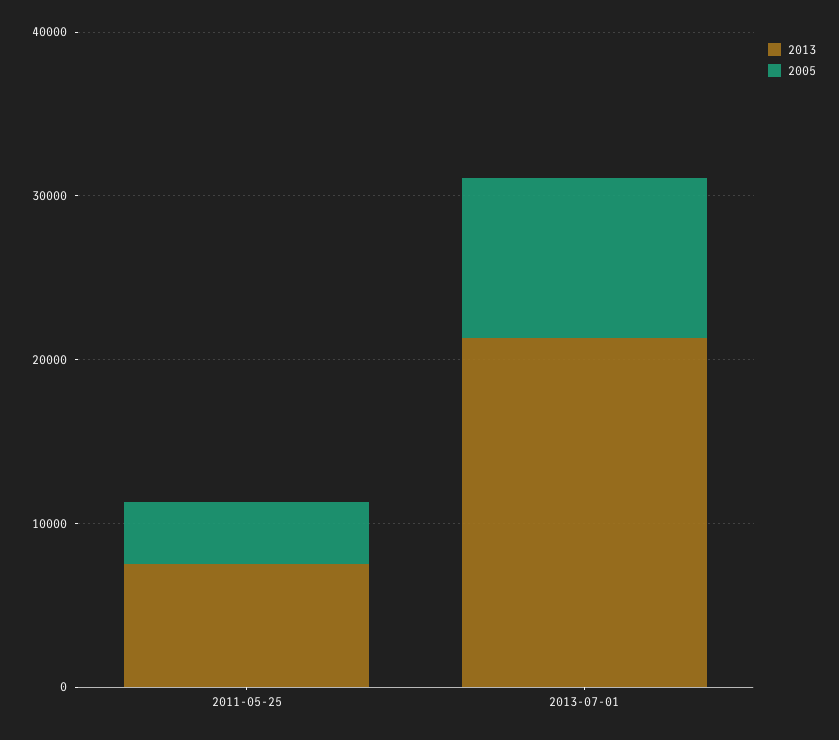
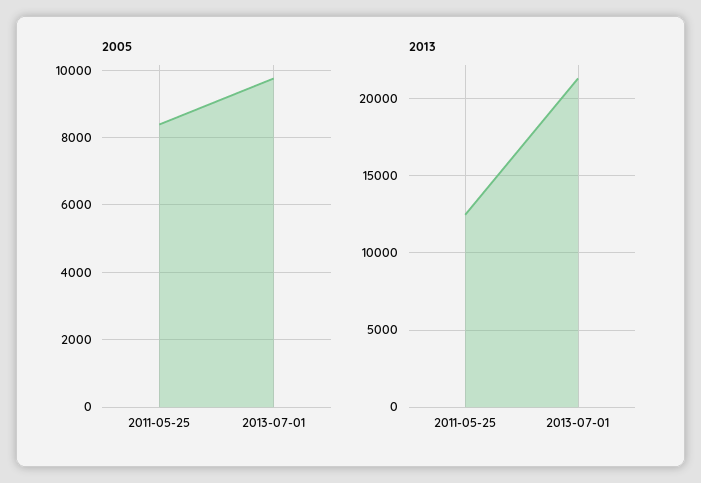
2013, 2011-05-25: 8000 -> 12500
2005, 2011-05-25: 4000 -> 8400

